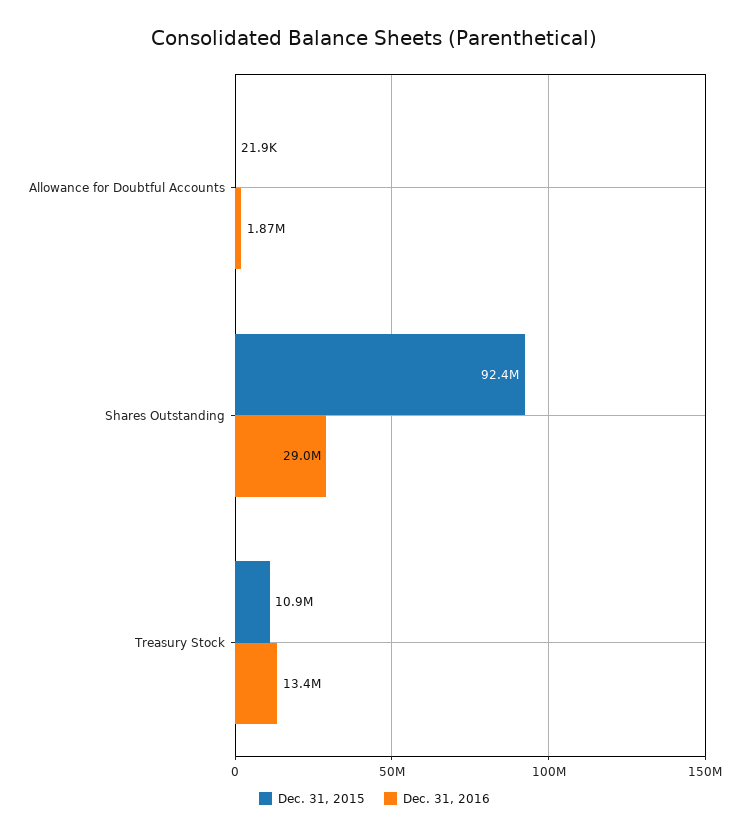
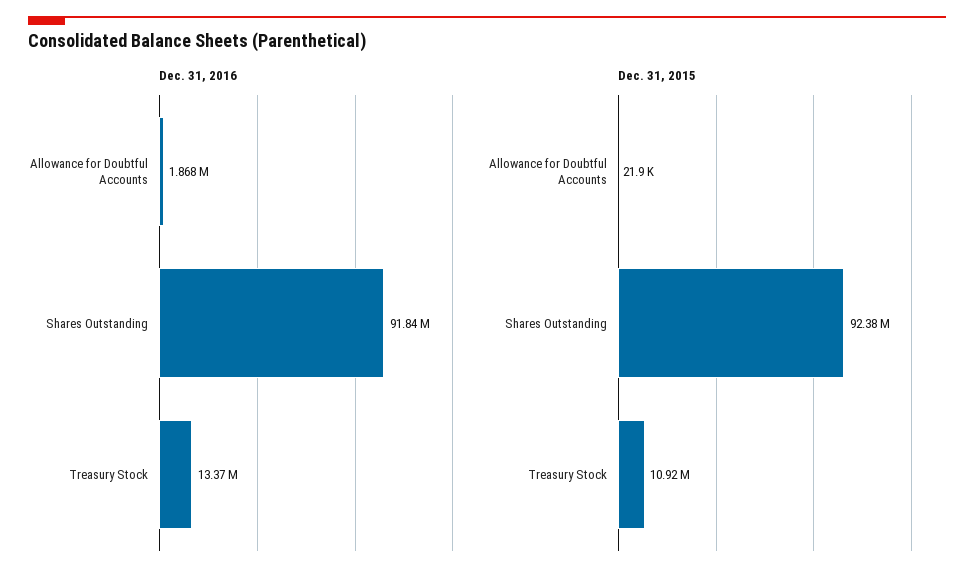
Dec. 31, 2016, Shares Outstanding: 29000000 -> 91840000

